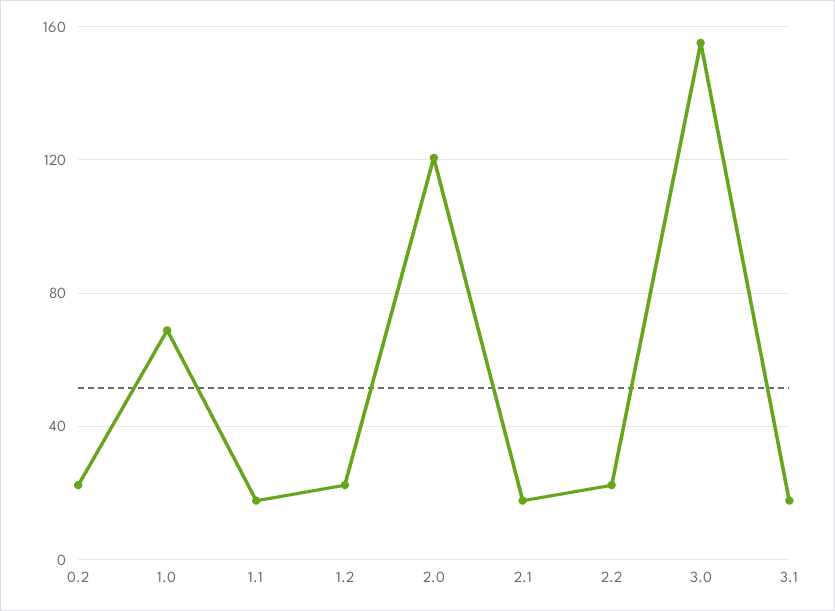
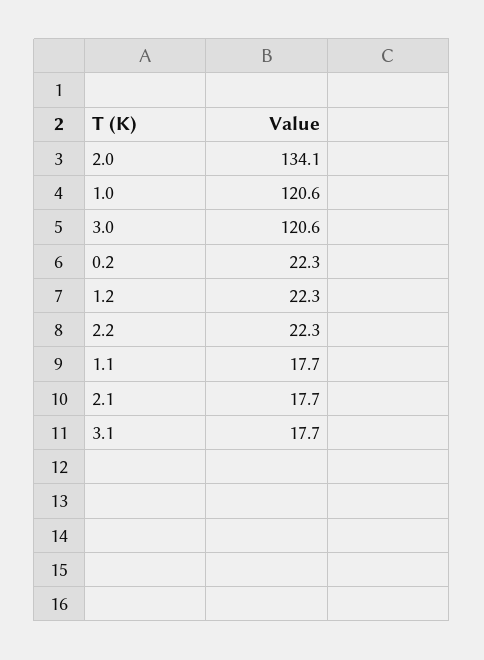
1.0: 70 -> 120.6
2.0: 120 -> 134.1
3.0: 155 -> 120.6

